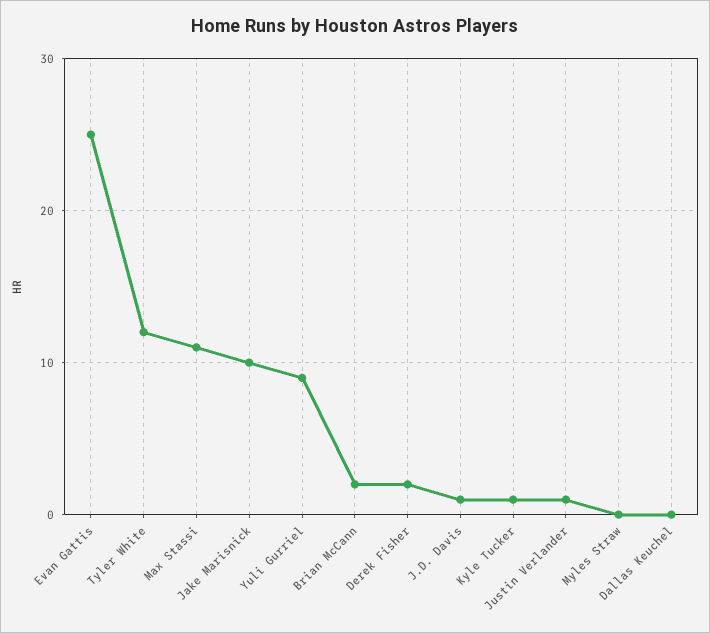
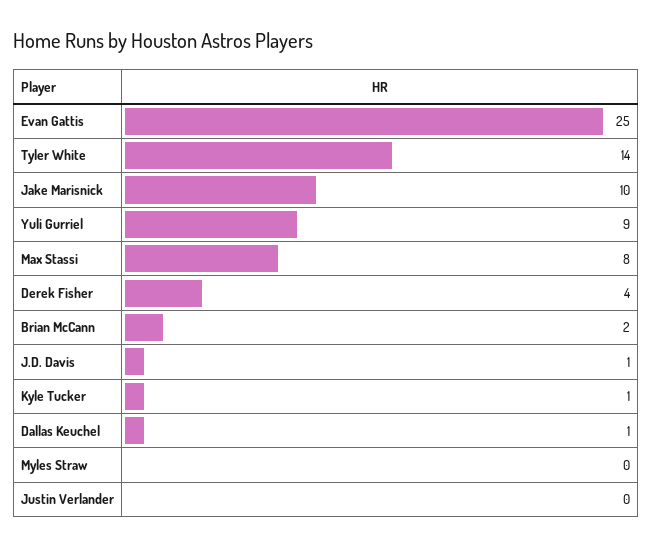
Tyler White: 12 -> 14
Max Stassi: 11 -> 8
Derek Fisher: 2 -> 4
Justin Verlander: 1 -> 0
Dallas Keuchel: 0 -> 1

